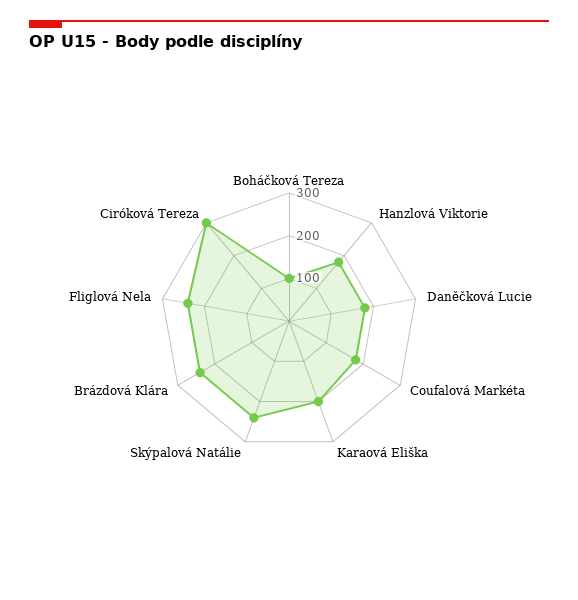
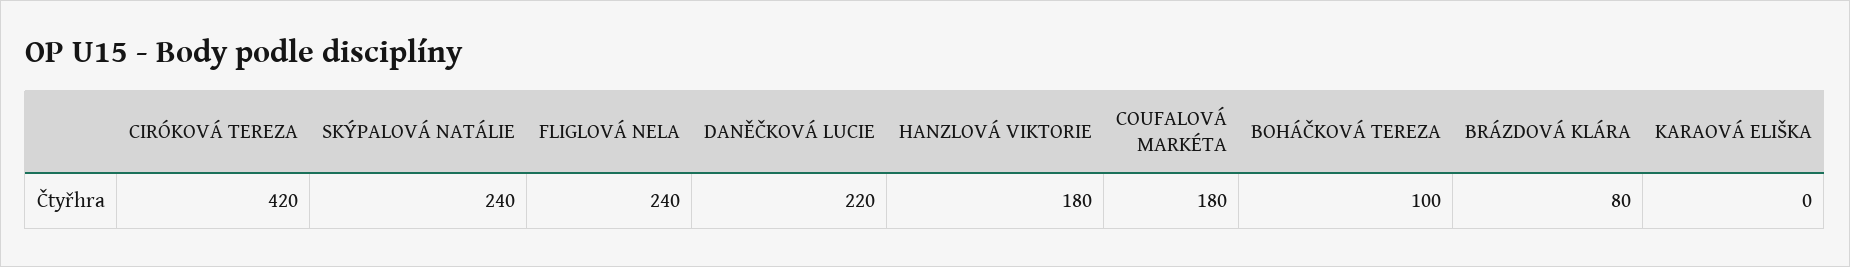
Daněčková Lucie: 180 -> 220
Karaová Eliška: 200 -> 0
Brázdová Klára: 240 -> 80
Ciróková Tereza: 300 -> 420

